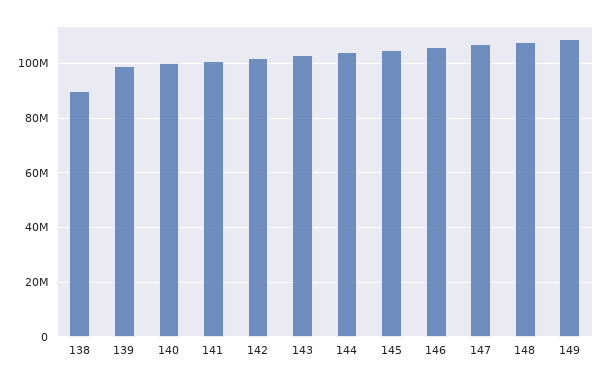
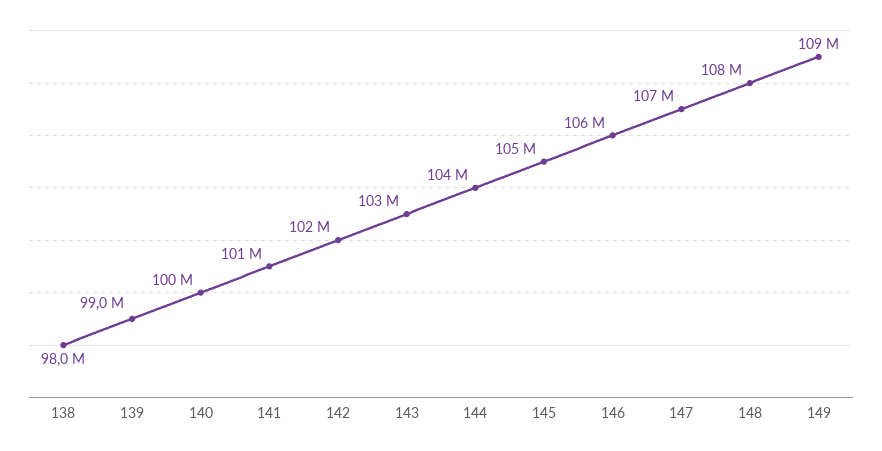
138: 90000000 -> 98000000

